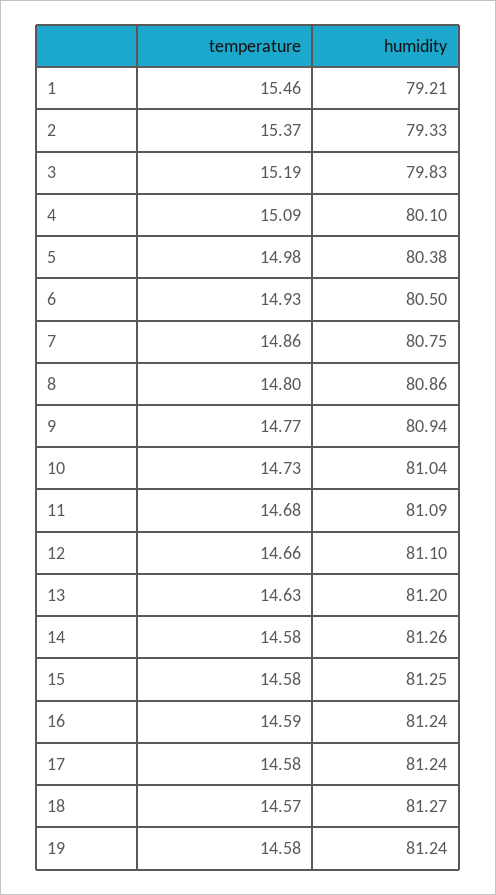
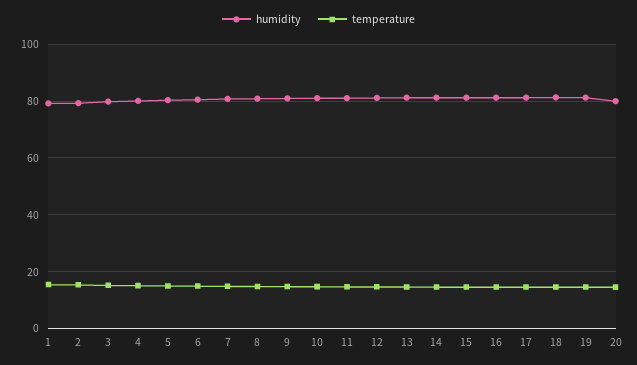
humidity, 20: none -> 80
temperature, 20: none -> 15

